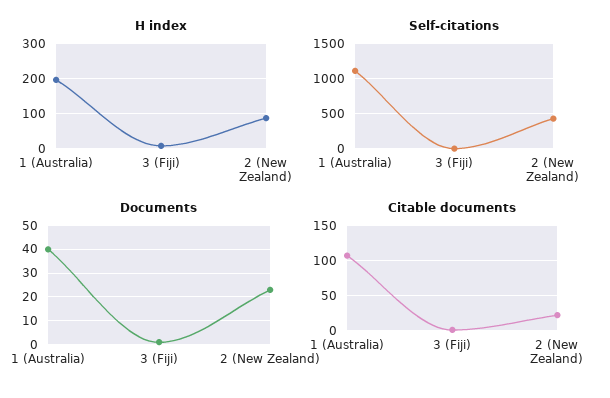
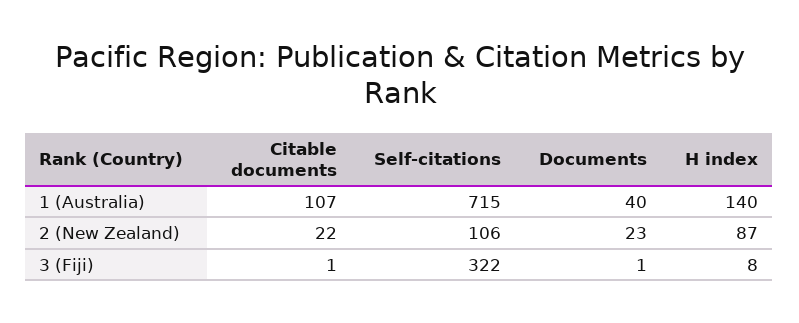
H index, 1 (Australia): 200 -> 140
Self-citations, 1 (Australia): 1100 -> 715
Self-citations, 3 (Fiji): 0 -> 322
Self-citations, 2 (New Zealand): 400 -> 106

